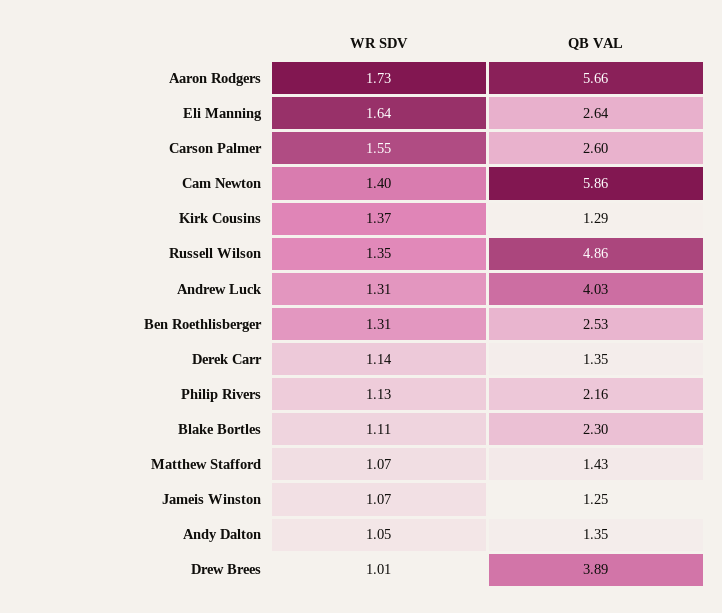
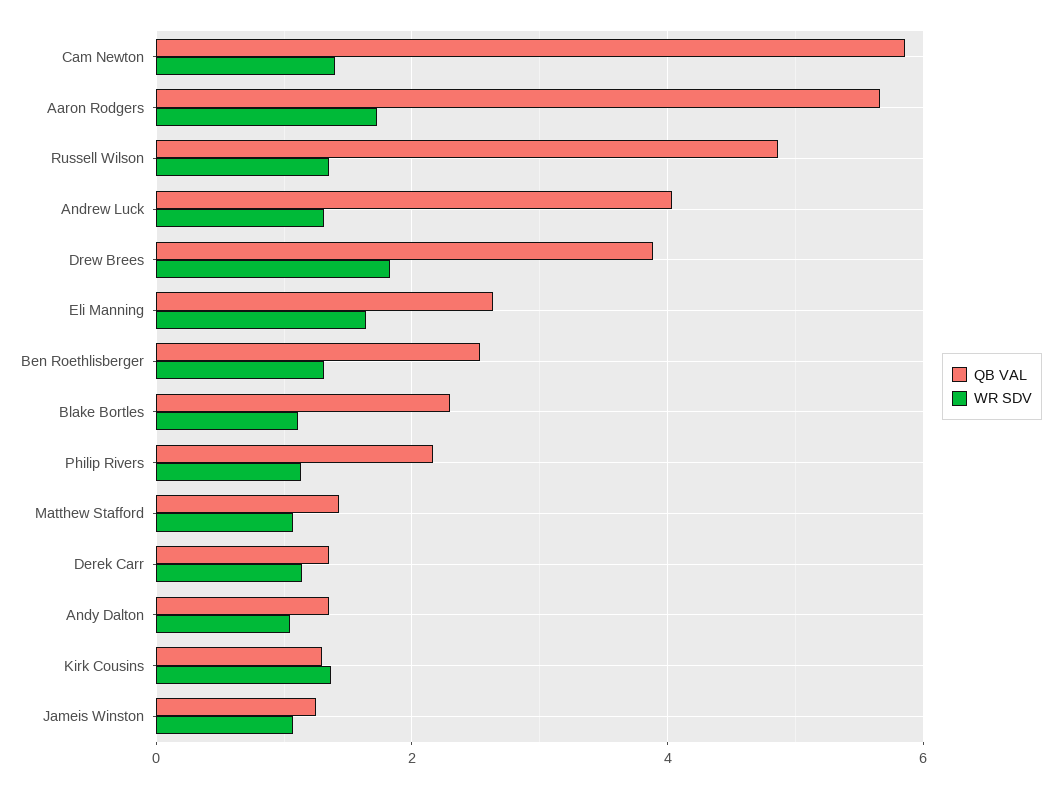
WR SDV, Carson Palmer: 1.55 -> none
QB VAL, Carson Palmer: 2.6 -> none
WR SDV, Drew Brees: 1.01 -> 1.8

